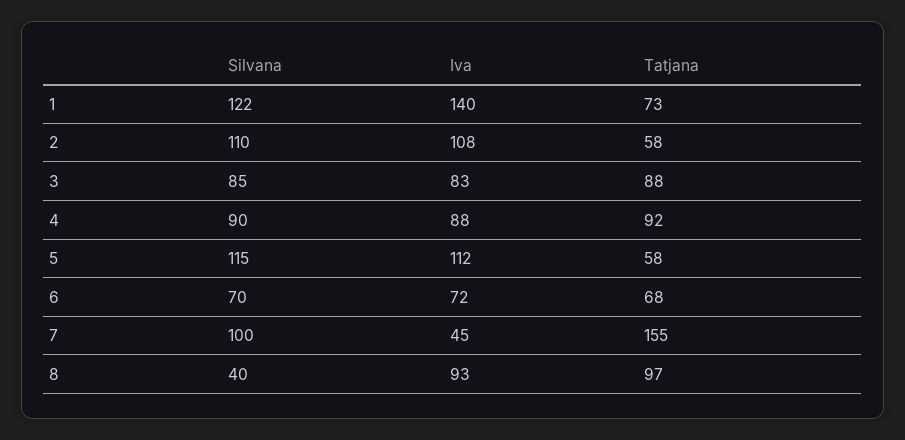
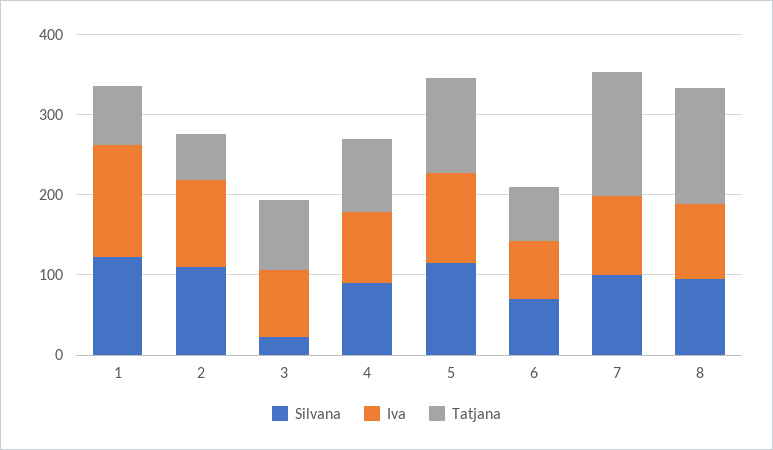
Silvana, 3: 85 -> 20
Tatjana, 5: 58 -> 120
Iva, 7: 45 -> 100
Silvana, 8: 40 -> 100
Tatjana, 8: 97 -> 140

